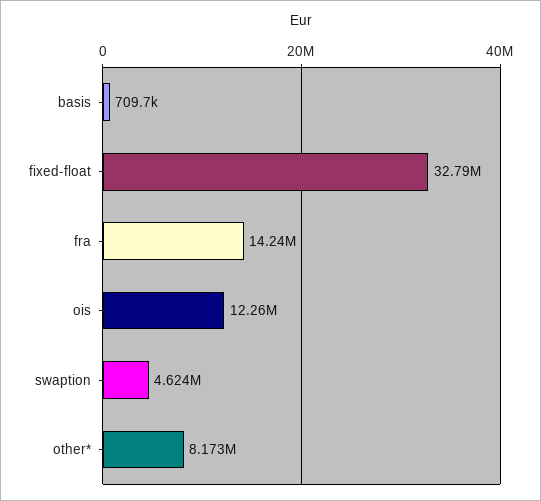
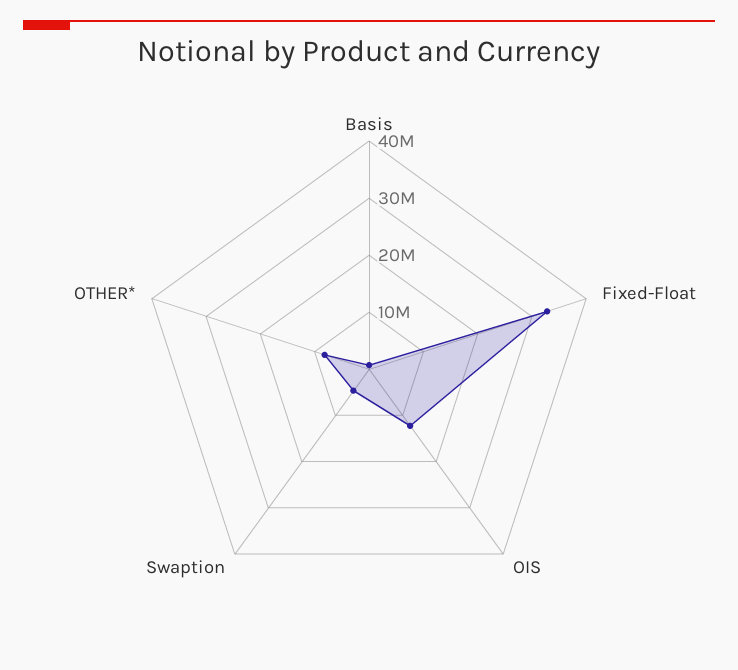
fra: 14240000 -> none

